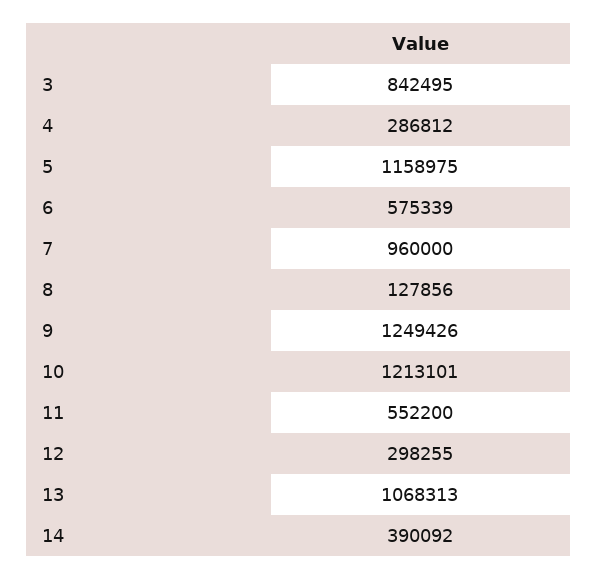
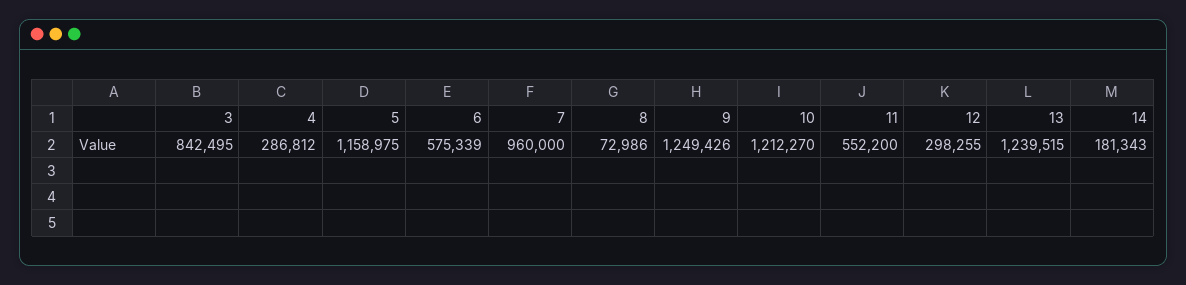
8: 127856 -> 72986
10: 1213101 -> 1212270
13: 1068313 -> 1239515
14: 390092 -> 181343

